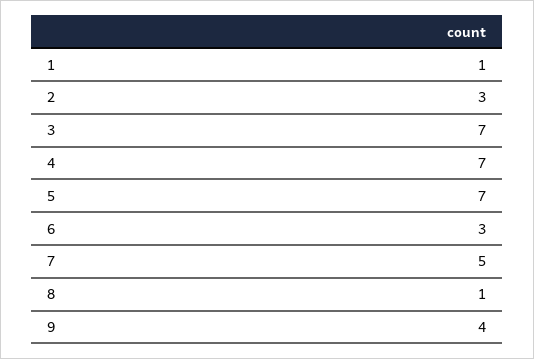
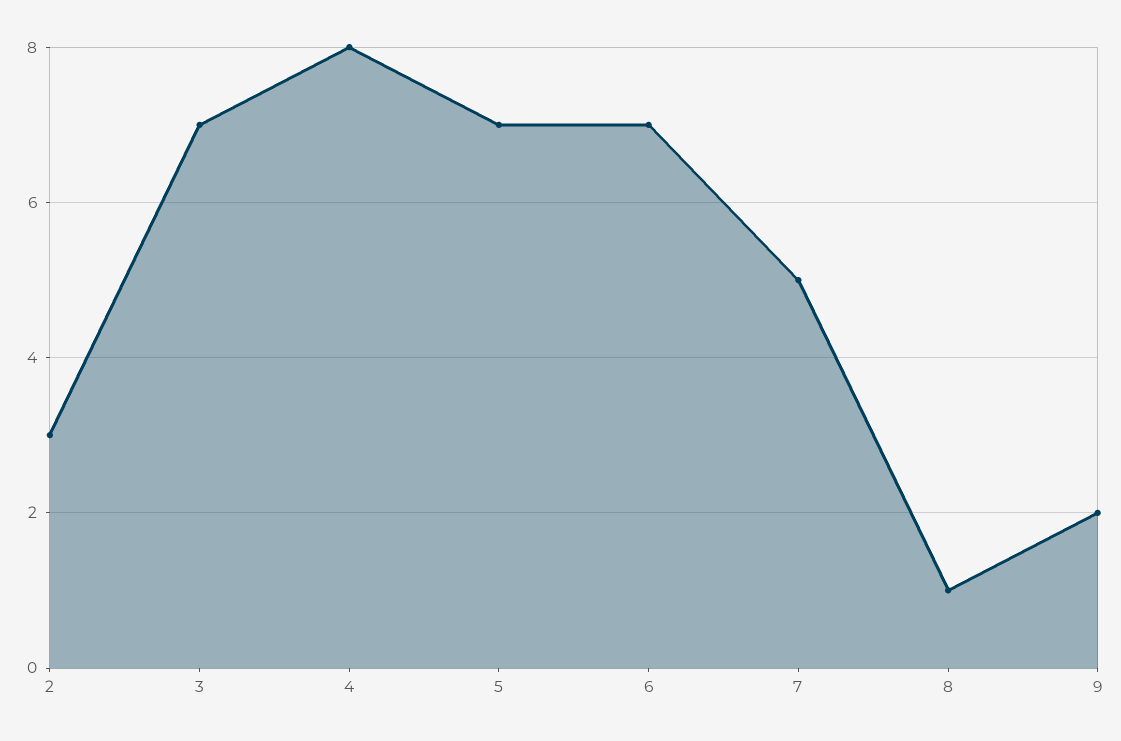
1: 1 -> none
4: 7 -> 8
6: 3 -> 7
9: 4 -> 2

